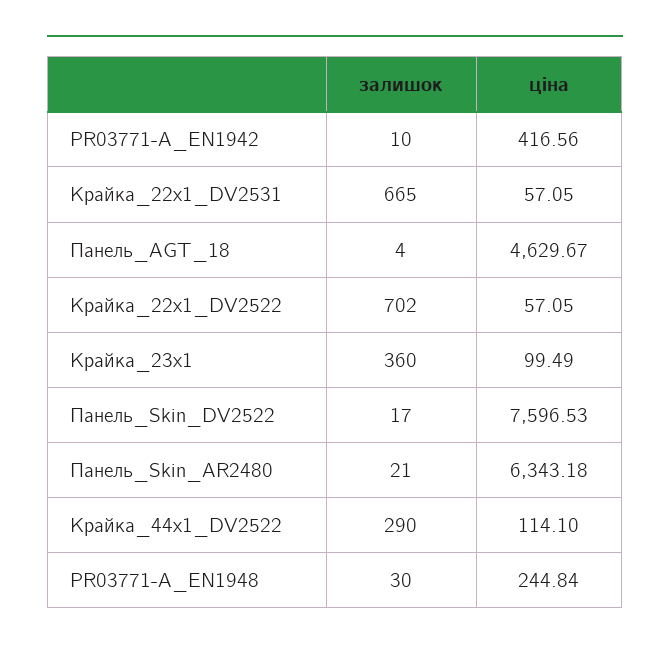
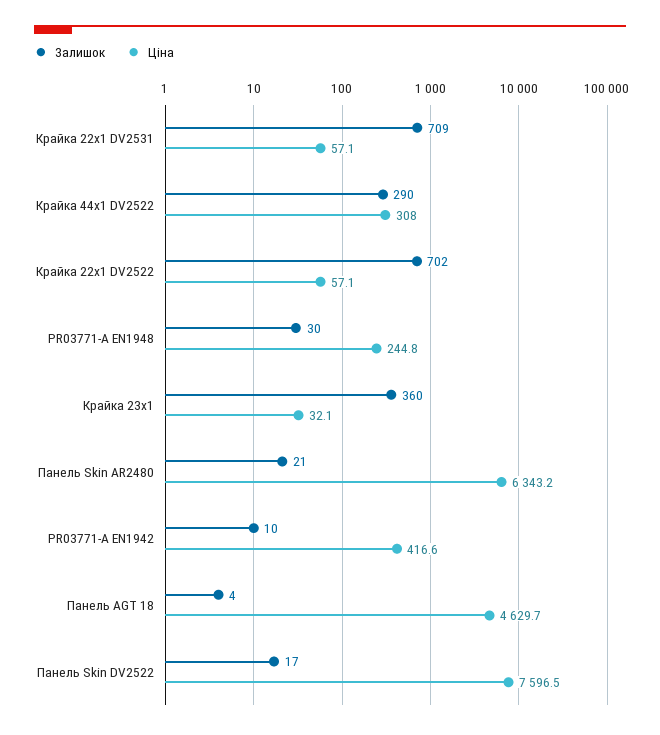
залишок, Крайка_22x1_DV2531: 665 -> 709
ціна, Крайка_23x1: 99.49 -> 32.1
ціна, Крайка_44x1_DV2522: 114.1 -> 308

